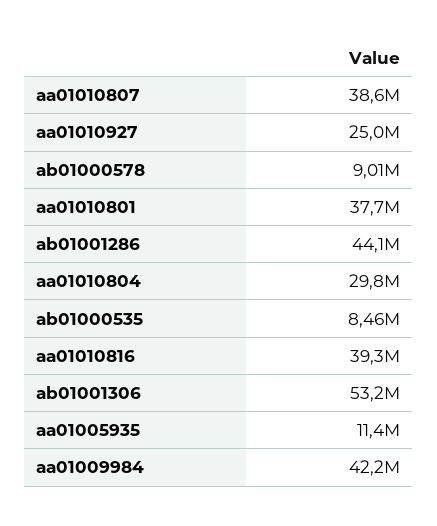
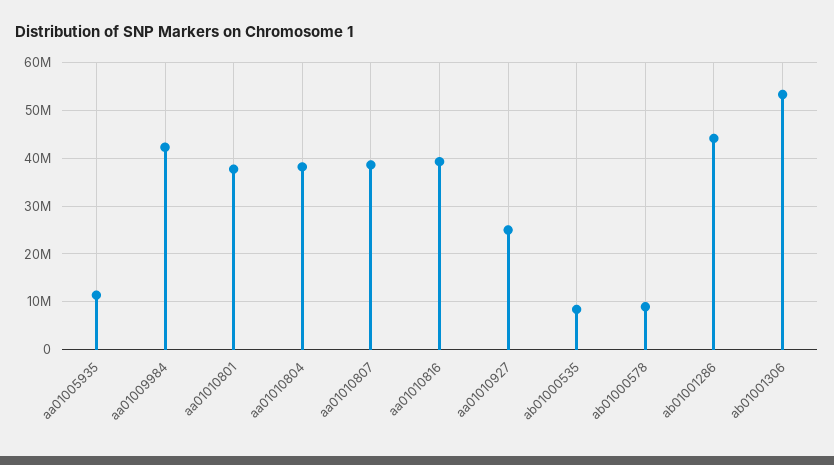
aa01010804: 29800000 -> 38000000

